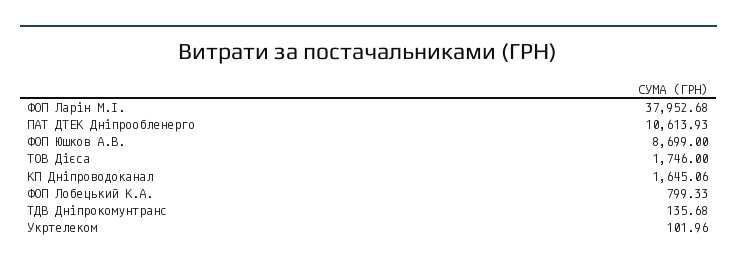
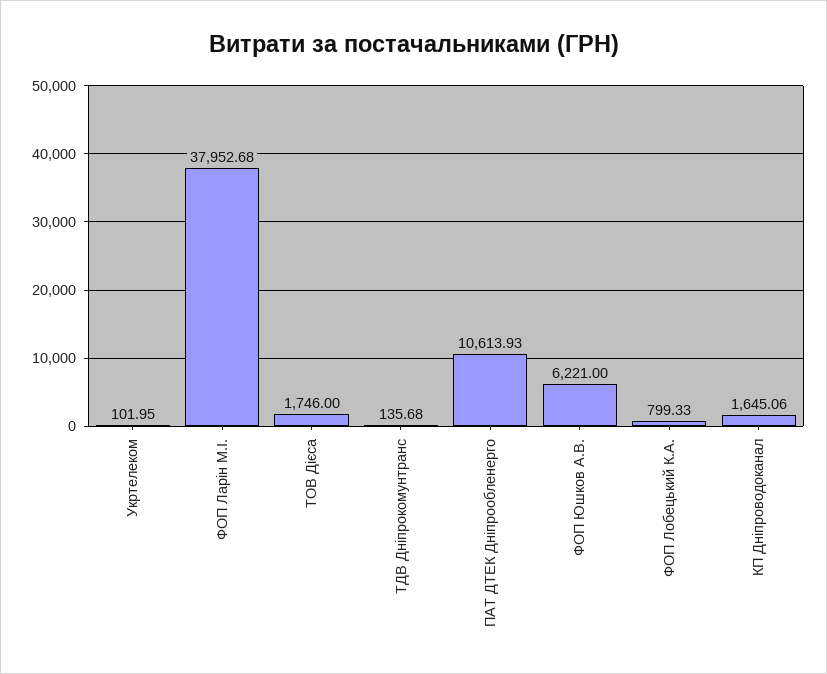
ФОП Юшков А.В.: 8699 -> 6221
Укртелеком: 101.96 -> 101.95

